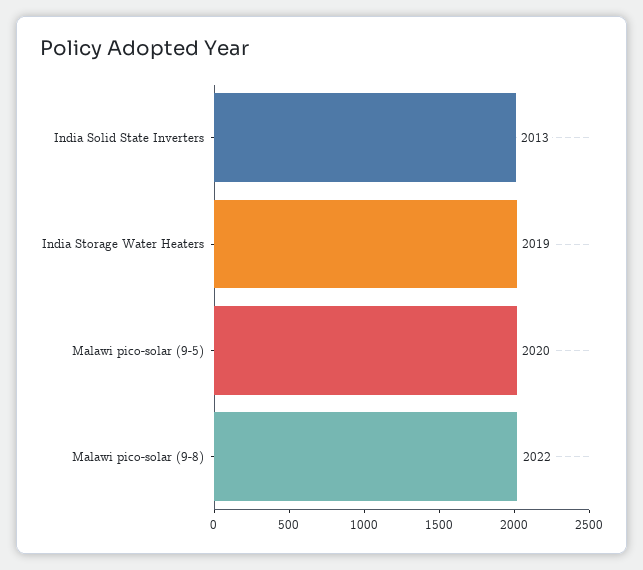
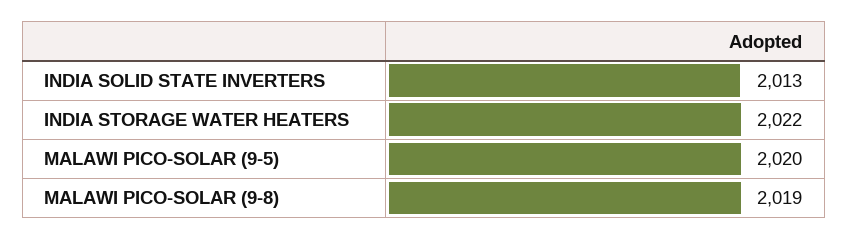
India Storage Water Heaters: 2019 -> 2022
Malawi pico-solar (9-8): 2022 -> 2019

